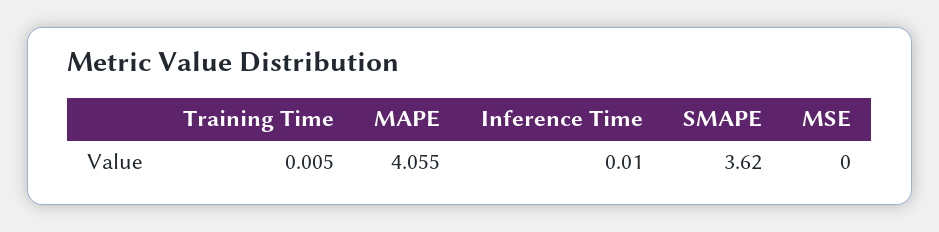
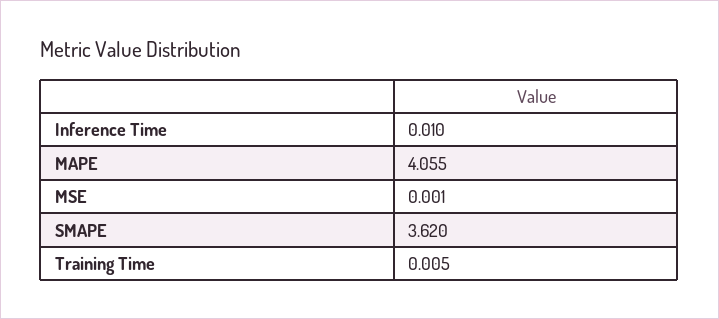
MSE: 0 -> 0.001

